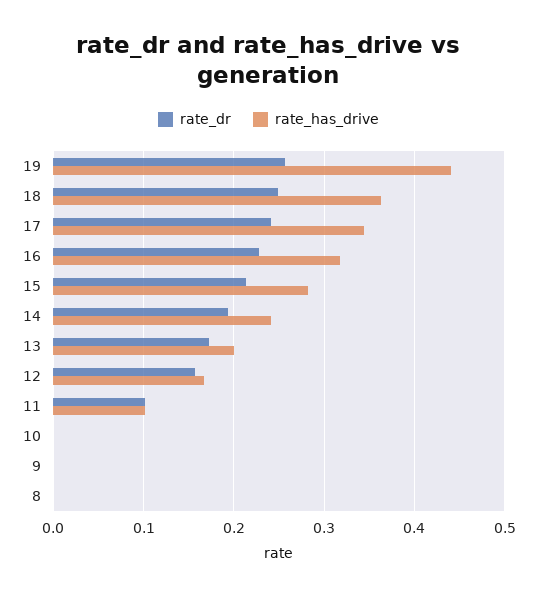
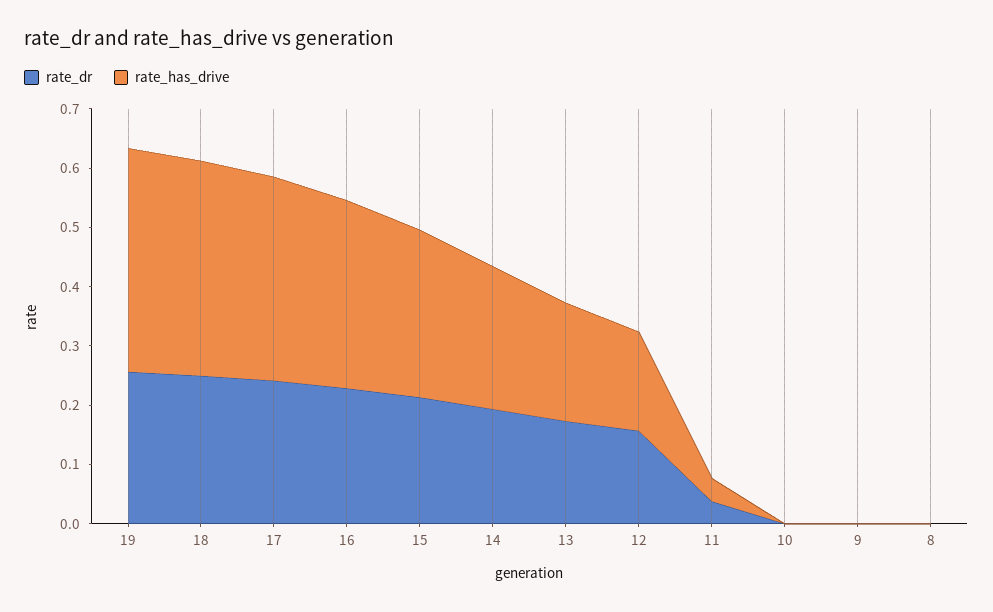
rate_has_drive, 19: 0.44 -> 0.38
rate_dr, 11: 0.1 -> 0.04
rate_has_drive, 11: 0.1 -> 0.04

